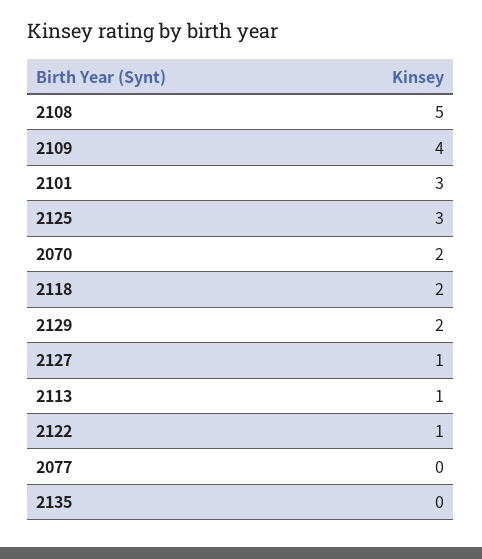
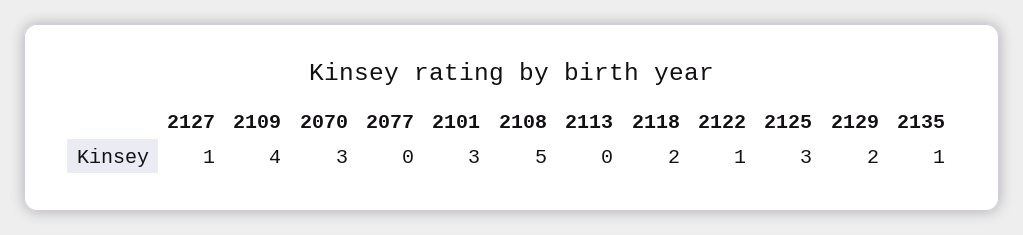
2070: 2 -> 3
2113: 1 -> 0
2135: 0 -> 1

